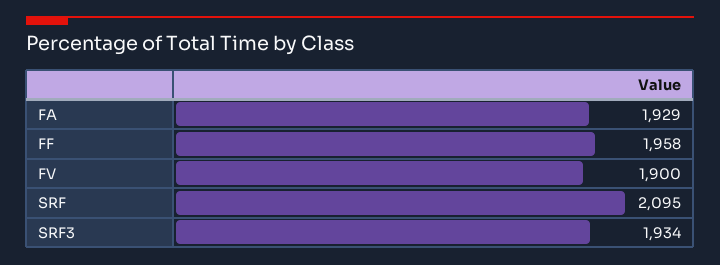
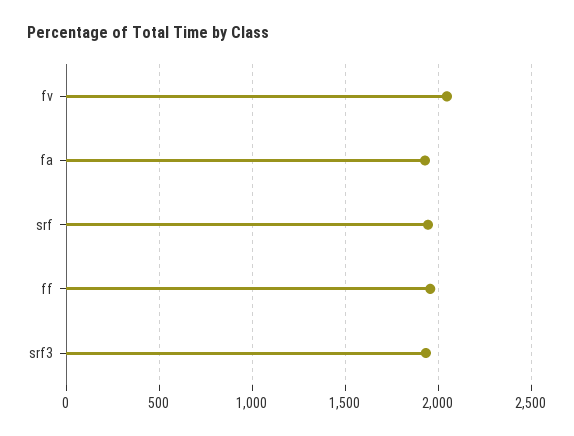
FV: 1900 -> 2050
SRF: 2095 -> 1950

